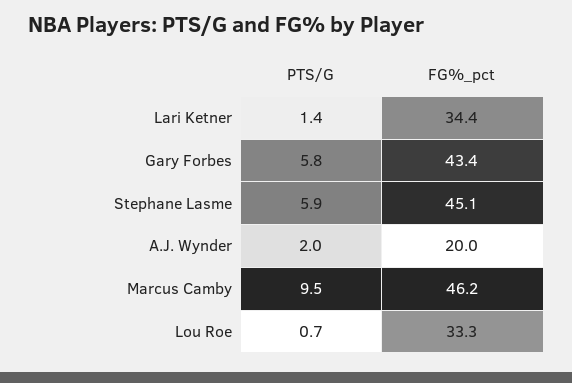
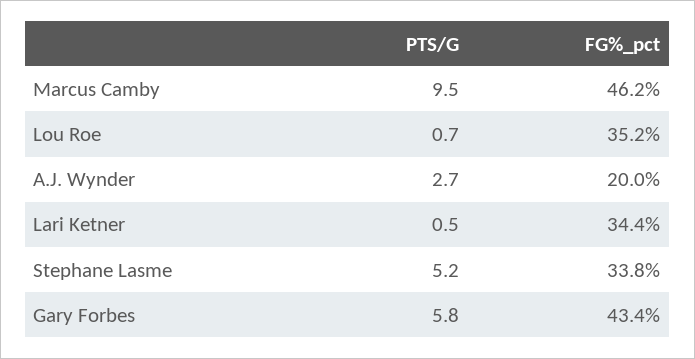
PTS/G, Lari Ketner: 1.4 -> 0.5
PTS/G, Stephane Lasme: 5.9 -> 5.2
FG%_pct, Stephane Lasme: 45.1 -> 33.8
PTS/G, A.J. Wynder: 2 -> 2.7
FG%_pct, Lou Roe: 33.3 -> 35.2

